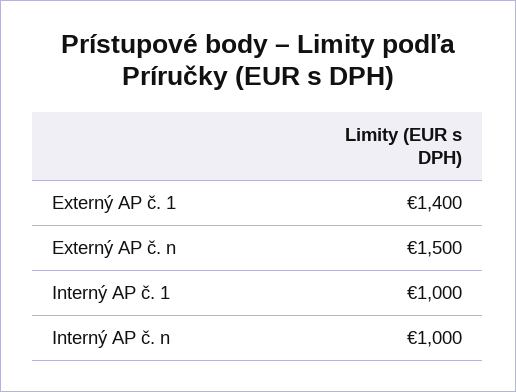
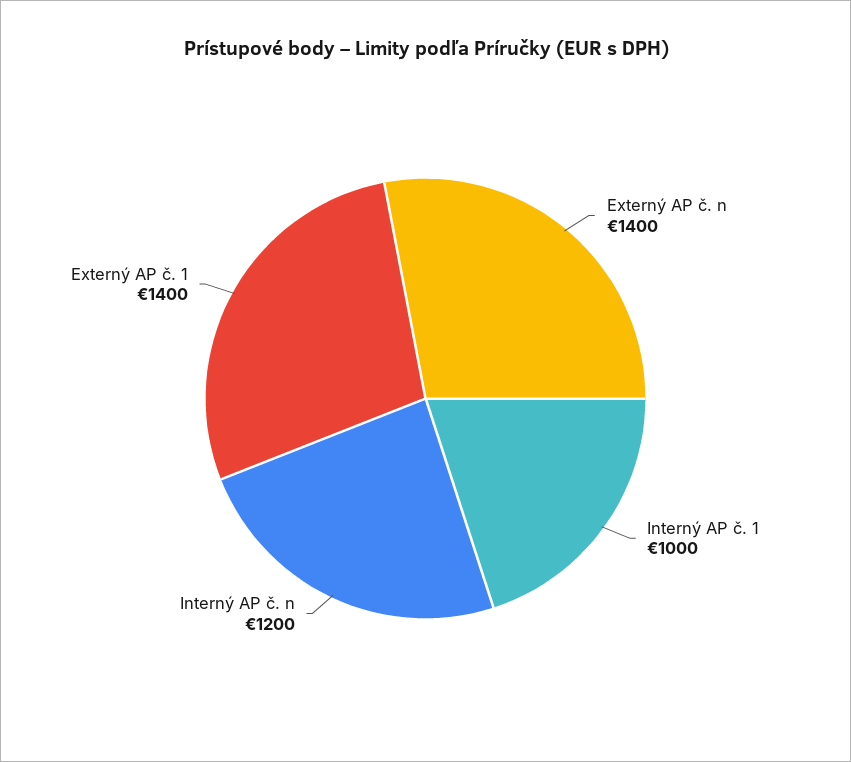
Externý AP č. n: 1500 -> 1400
Interný AP č. n: 1000 -> 1200

